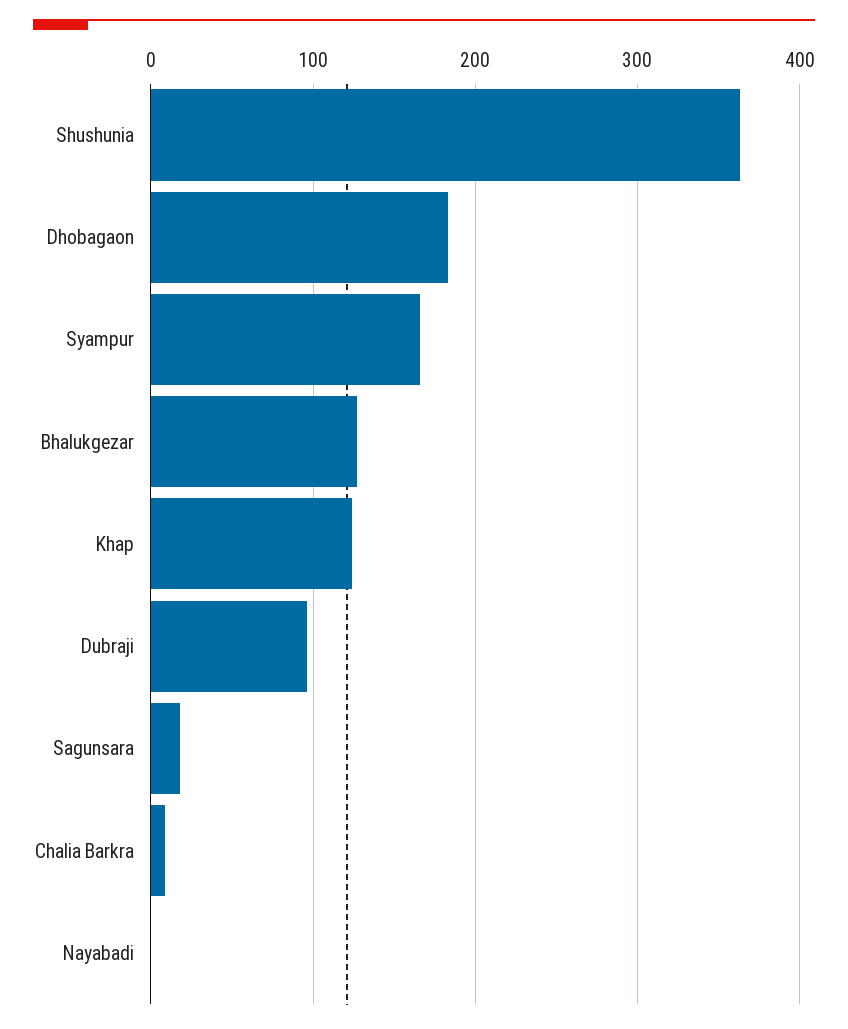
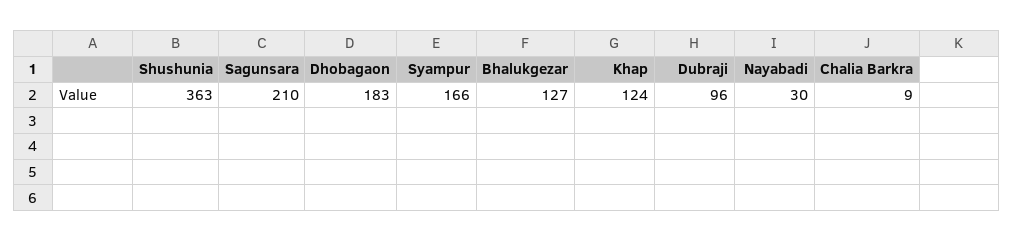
Sagunsara: 20 -> 210
Nayabadi: 0 -> 30

